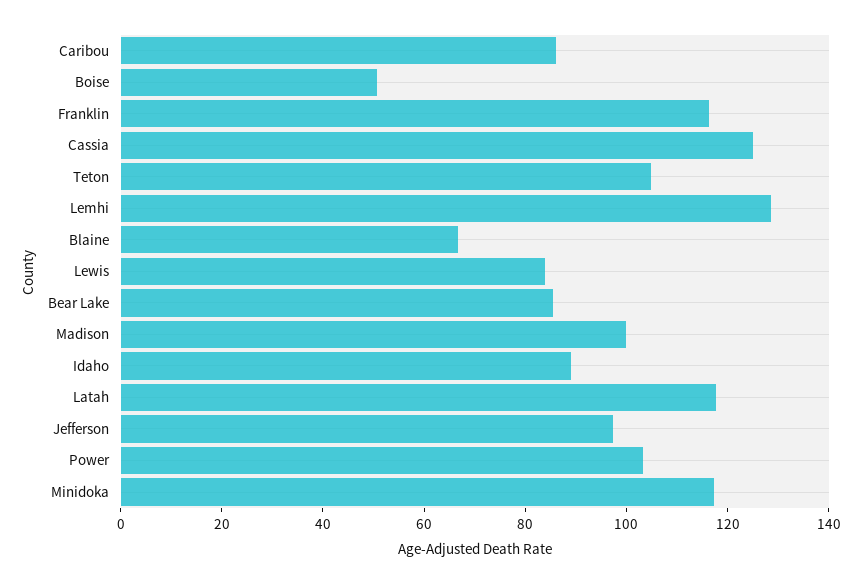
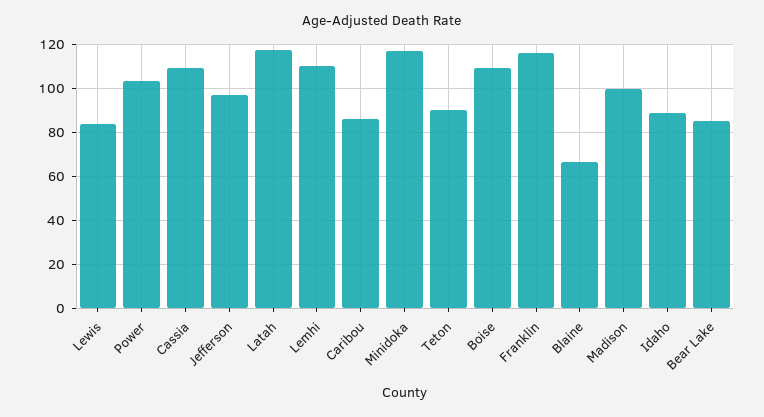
Boise: 50 -> 110
Cassia: 125 -> 110
Teton: 105 -> 90
Lemhi: 130 -> 110

